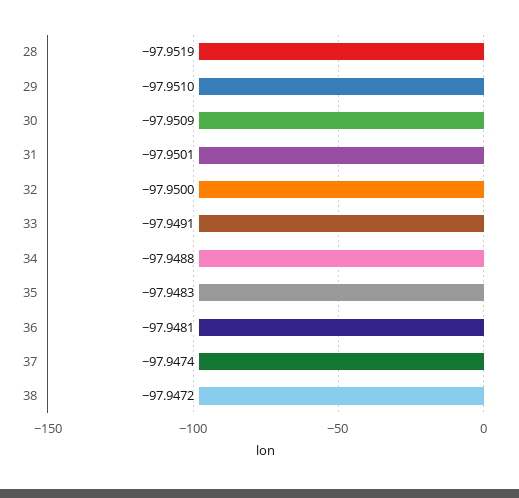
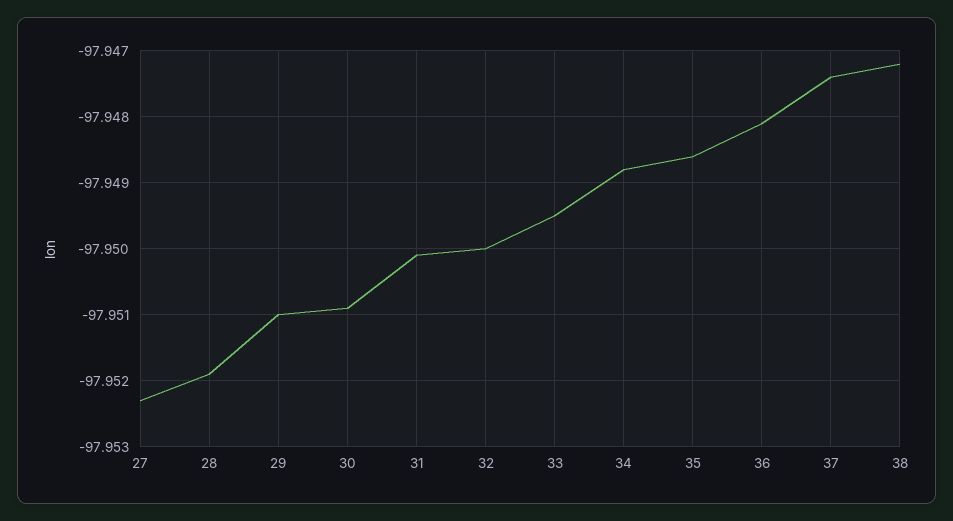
33: -97.9491 -> -97.9495
35: -97.9483 -> -97.9486
27: none -> -97.9523

